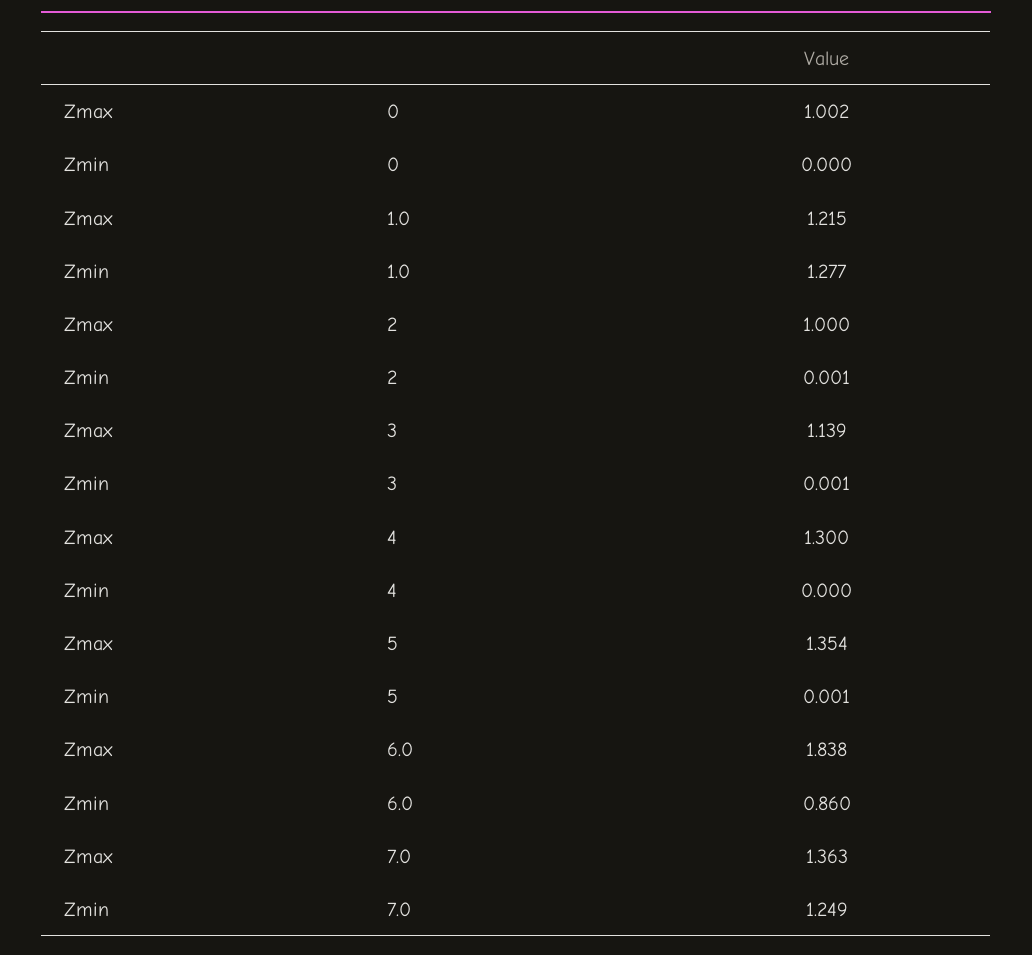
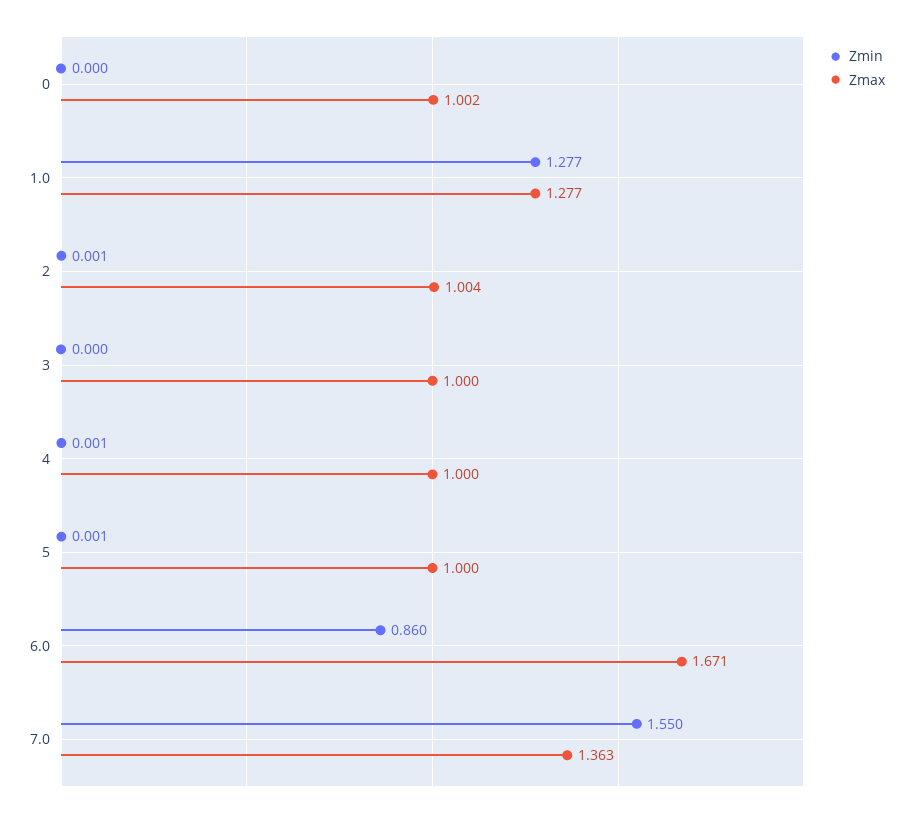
Zmax, 1.0: 1.215 -> 1.277
Zmax, 2: 1 -> 1.004
Zmax, 3: 1.139 -> 1
Zmin, 3: 0.001 -> 0
Zmax, 4: 1.3 -> 1
Zmin, 4: 0 -> 0.001
Zmax, 5: 1.354 -> 1
Zmax, 6.0: 1.838 -> 1.671
Zmin, 7.0: 1.249 -> 1.55

